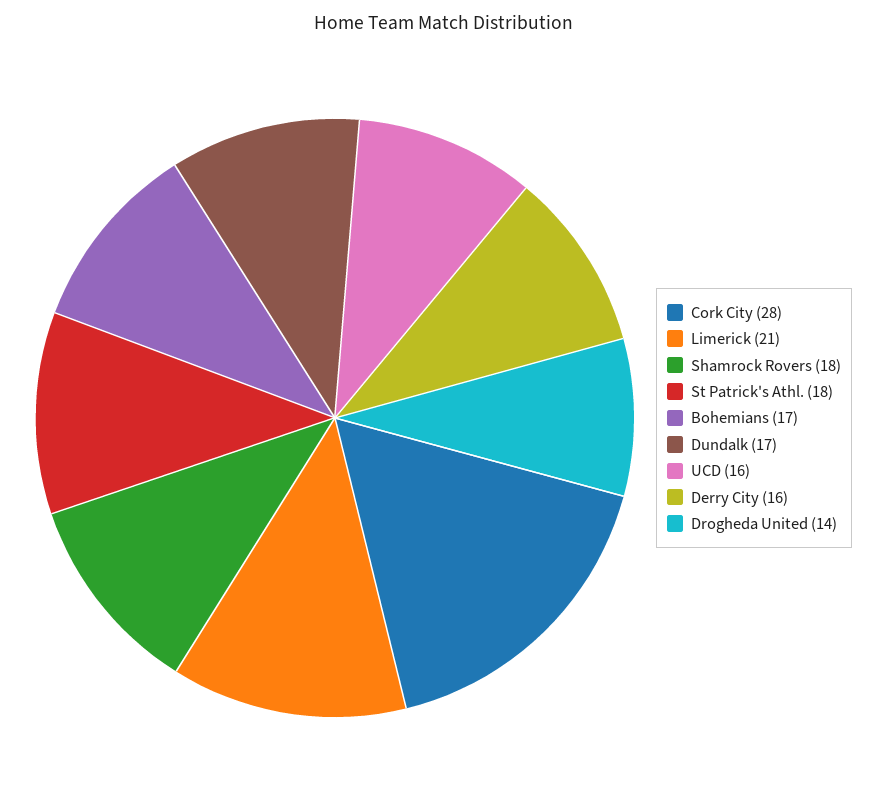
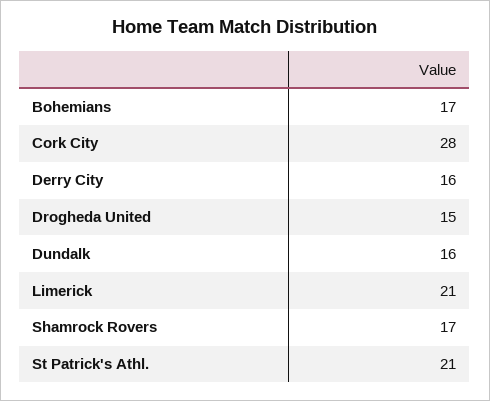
Shamrock Rovers: 18 -> 17
St Patrick's Athl.: 18 -> 21
Dundalk: 17 -> 16
UCD: 16 -> none
Drogheda United: 14 -> 15

